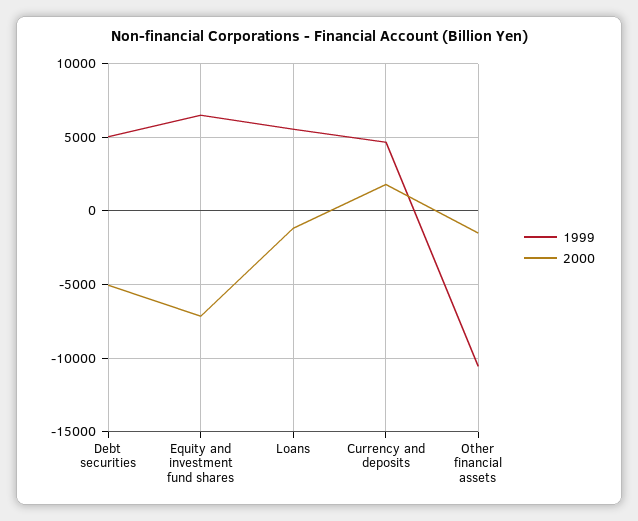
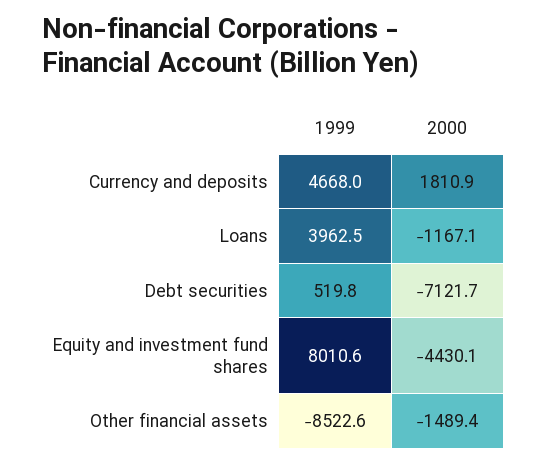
1999, Debt securities: 5000 -> 519.8
2000, Debt securities: -5000 -> -7121.7
1999, Equity and investment fund shares: 6500 -> 8010.6
2000, Equity and investment fund shares: -7000 -> -4430.1
1999, Loans: 5500 -> 3962.5
1999, Other financial assets: -10500 -> -8522.6

